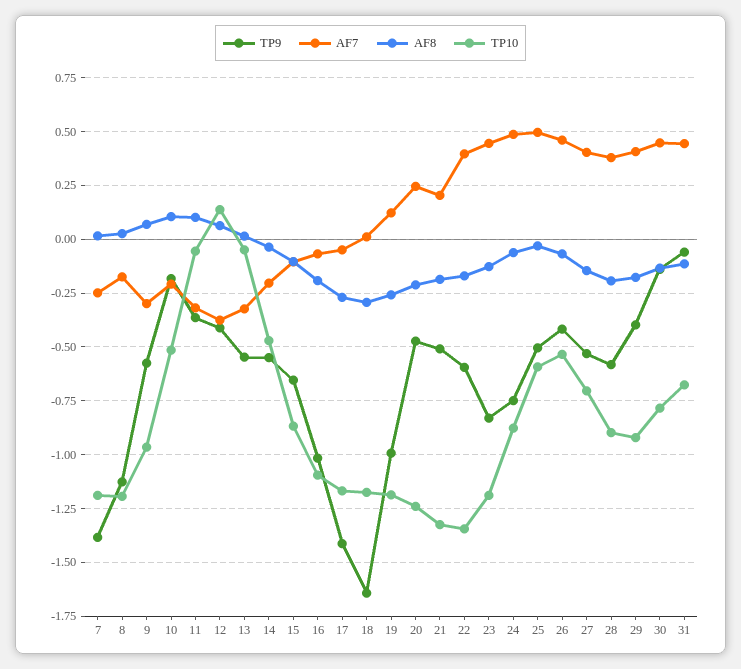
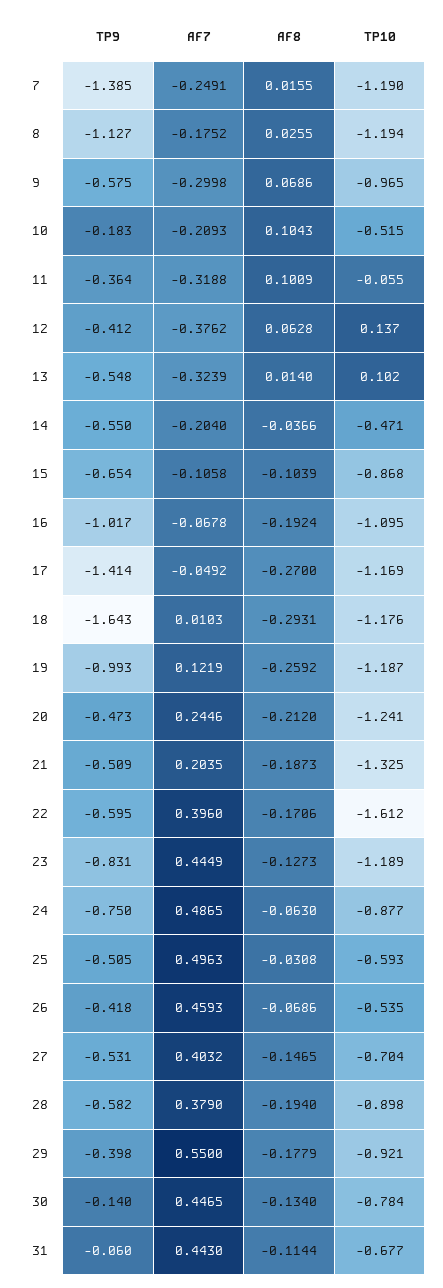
TP10, 13: -0.05 -> 0.102
TP10, 22: -1.35 -> -1.612
AF7, 29: 0.4 -> 0.55

